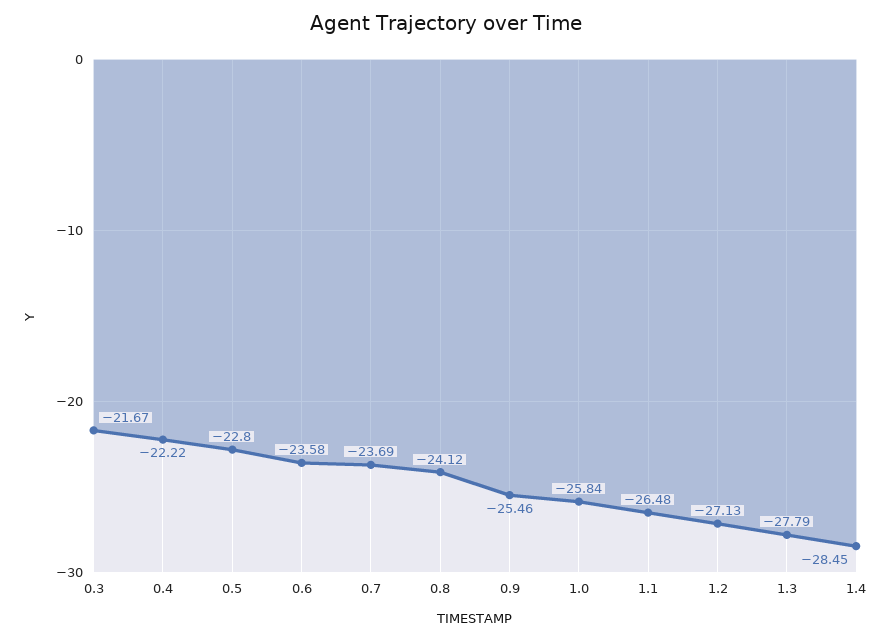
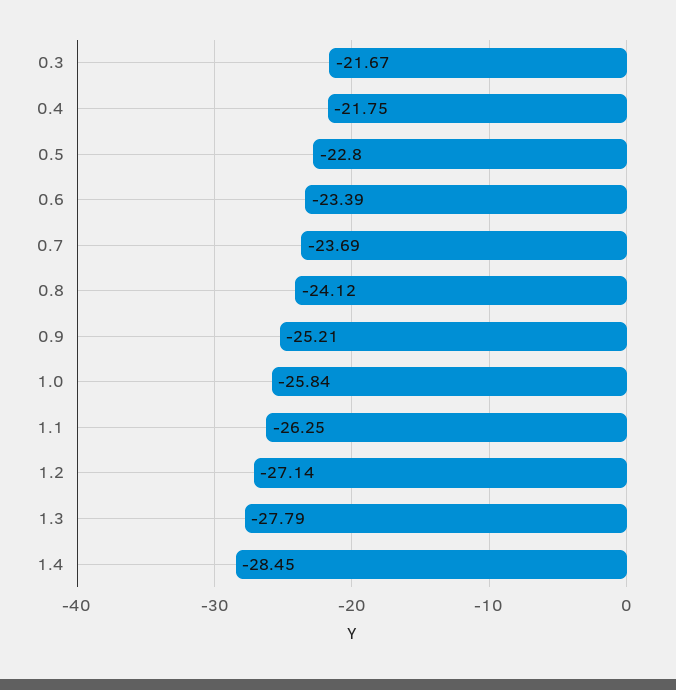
0.4: -22.22 -> -21.75
0.6: -23.58 -> -23.39
0.9: -25.46 -> -25.21
1.1: -26.48 -> -26.25
1.2: -27.13 -> -27.14

